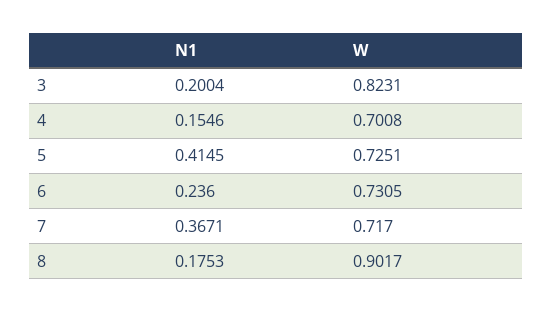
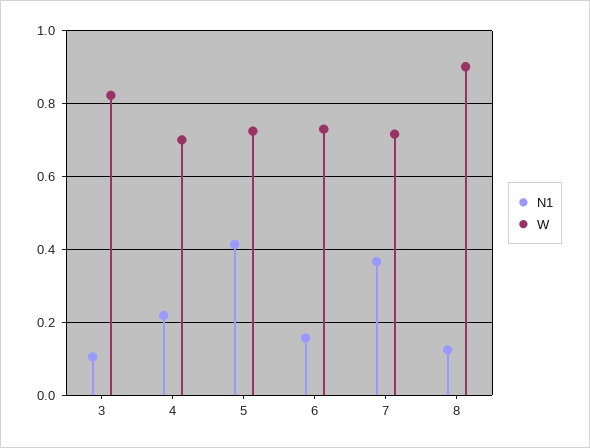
N1, 3: 0.2004 -> 0.1
N1, 4: 0.1546 -> 0.22
N1, 6: 0.236 -> 0.16
N1, 8: 0.1753 -> 0.12

